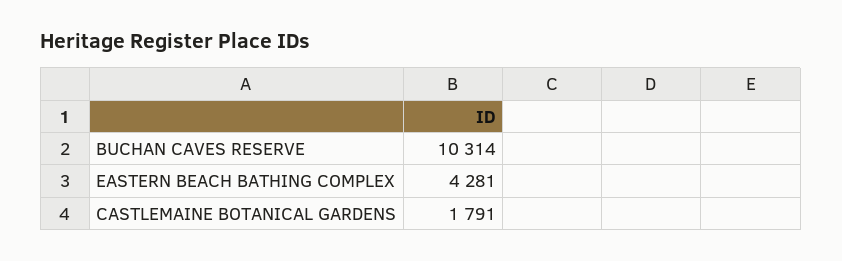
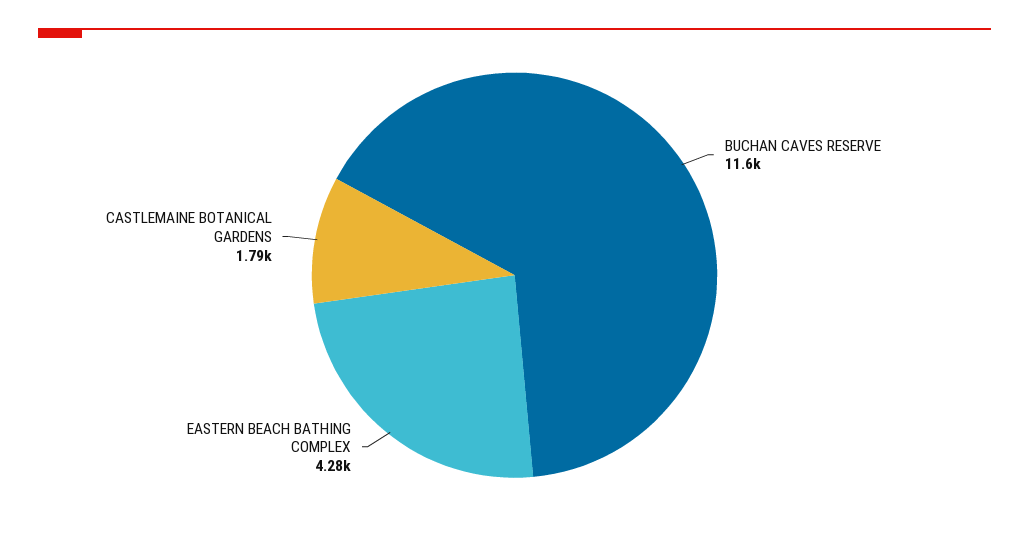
BUCHAN CAVES RESERVE: 10314 -> 11600

